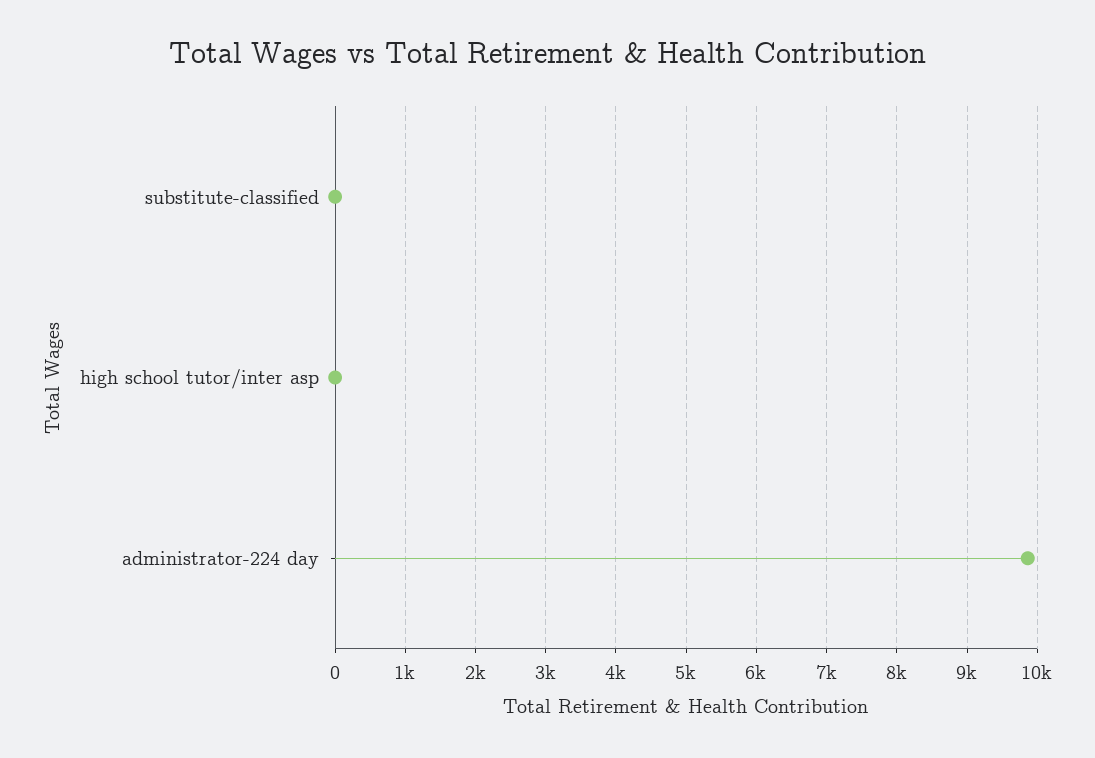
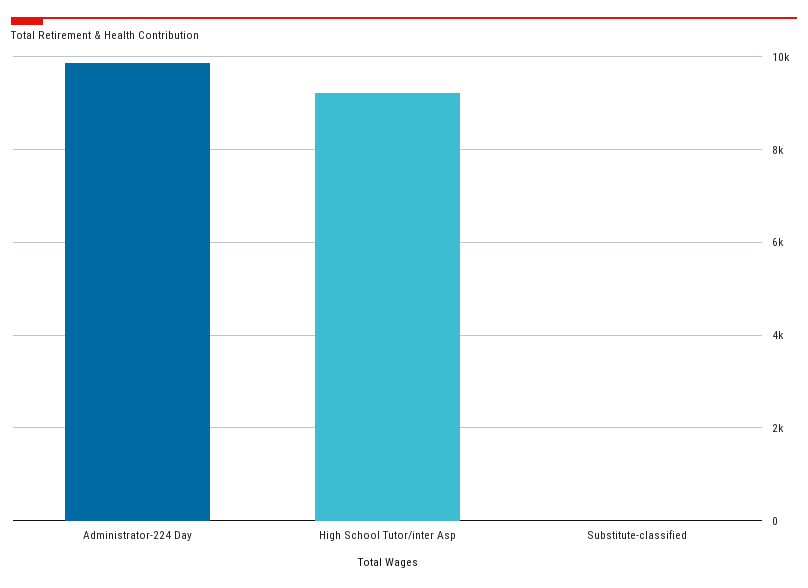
high school tutor/inter asp: 0 -> 9200

